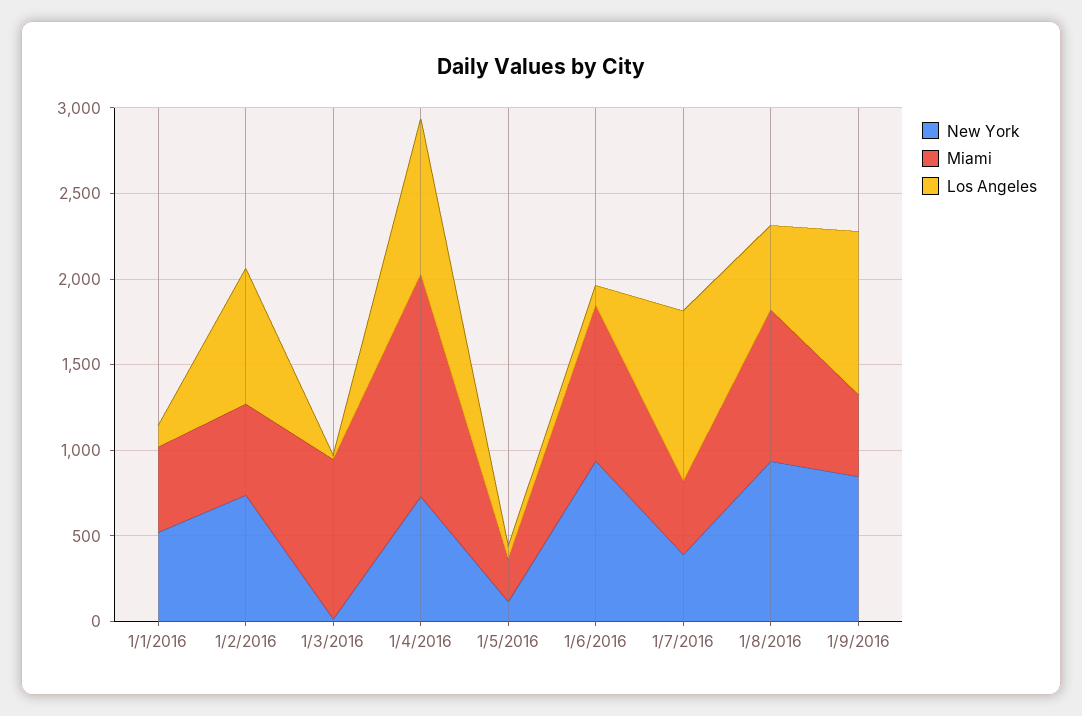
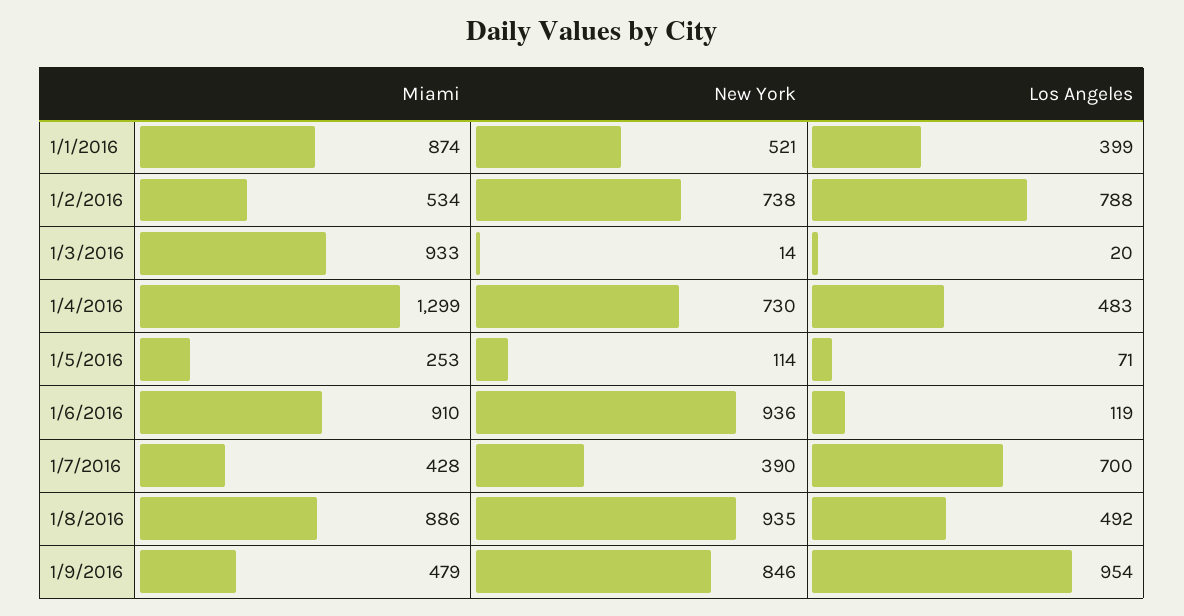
Miami, 1/1/2016: 500 -> 874
Los Angeles, 1/1/2016: 100 -> 399
Los Angeles, 1/4/2016: 900 -> 483
Los Angeles, 1/7/2016: 1000 -> 700

